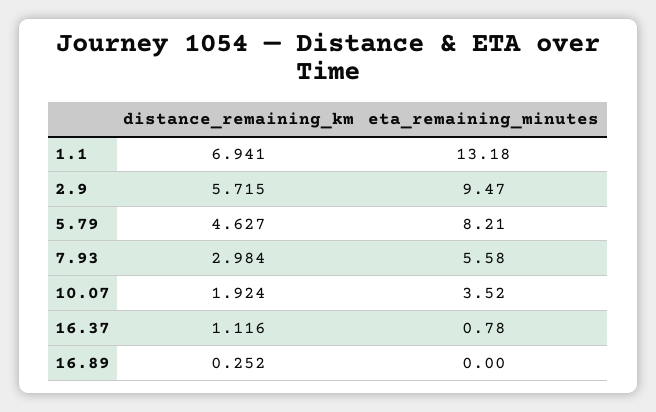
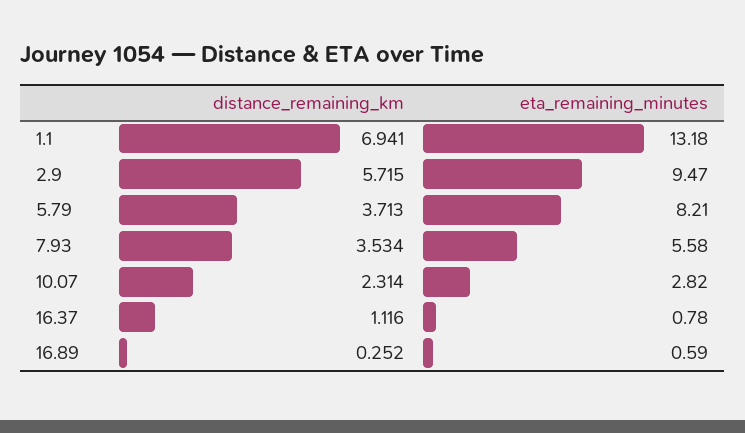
distance_remaining_km, 5.79: 4.627 -> 3.713
distance_remaining_km, 7.93: 2.984 -> 3.534
distance_remaining_km, 10.07: 1.924 -> 2.314
eta_remaining_minutes, 10.07: 3.52 -> 2.82
eta_remaining_minutes, 16.89: 0 -> 0.59

